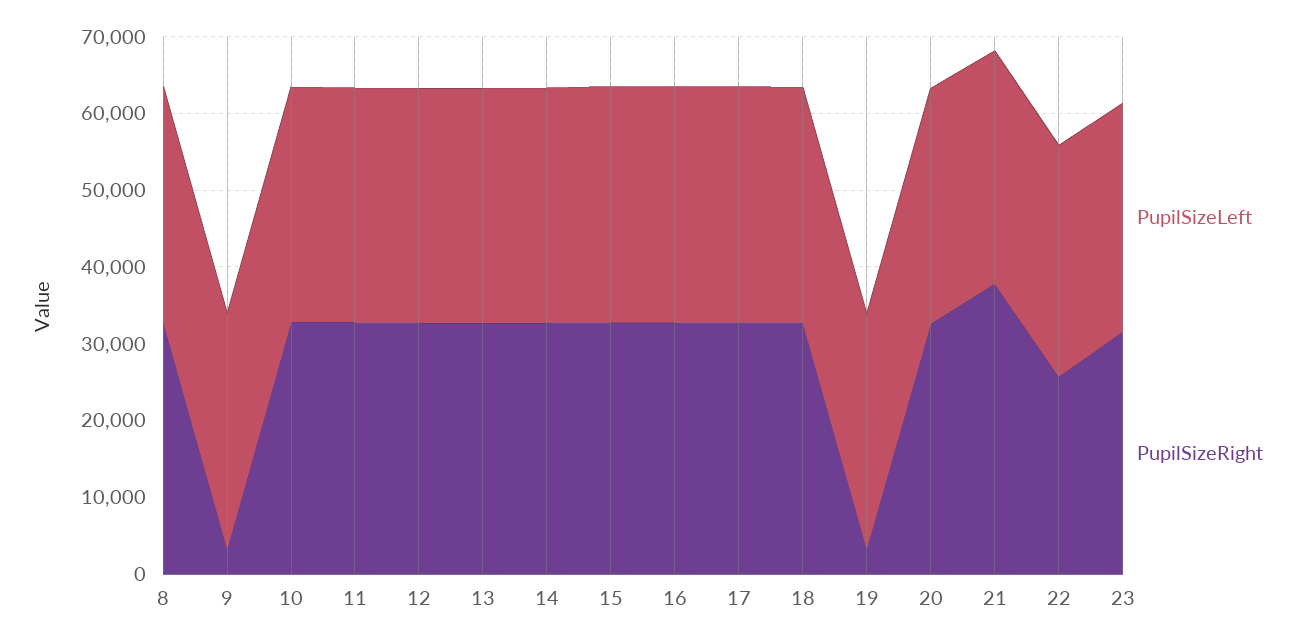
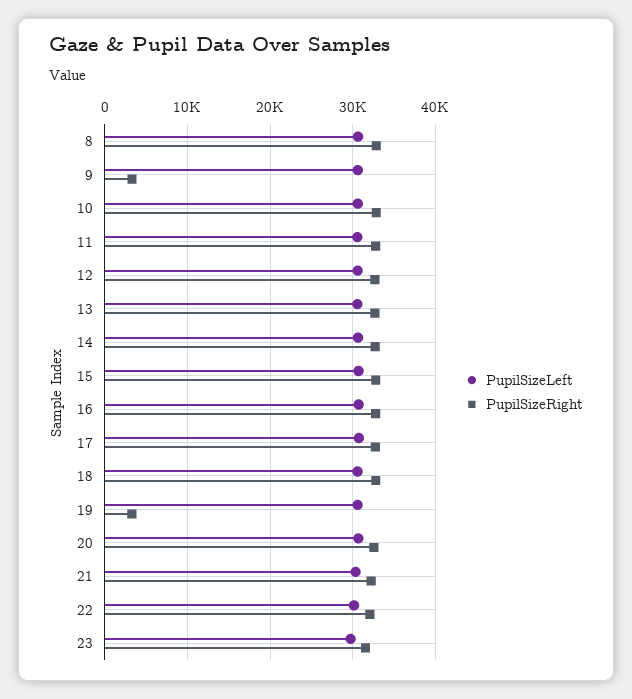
PupilSizeRight, 21: 38000 -> 32000
PupilSizeRight, 22: 26000 -> 32000

